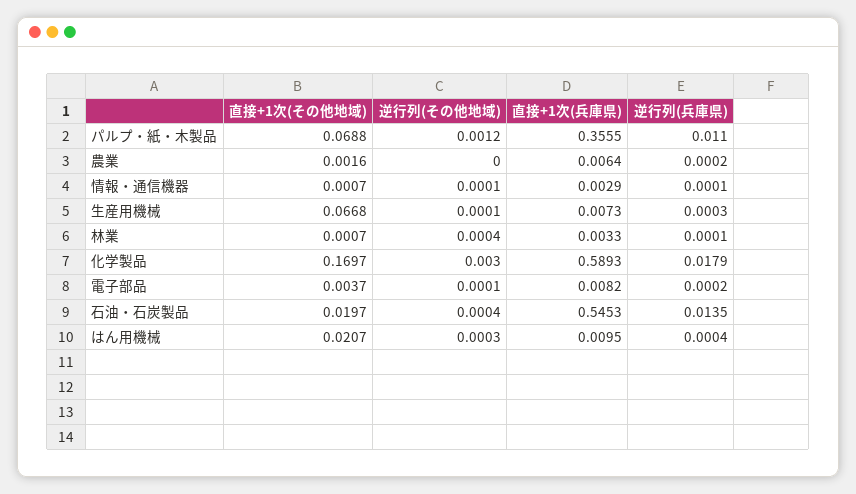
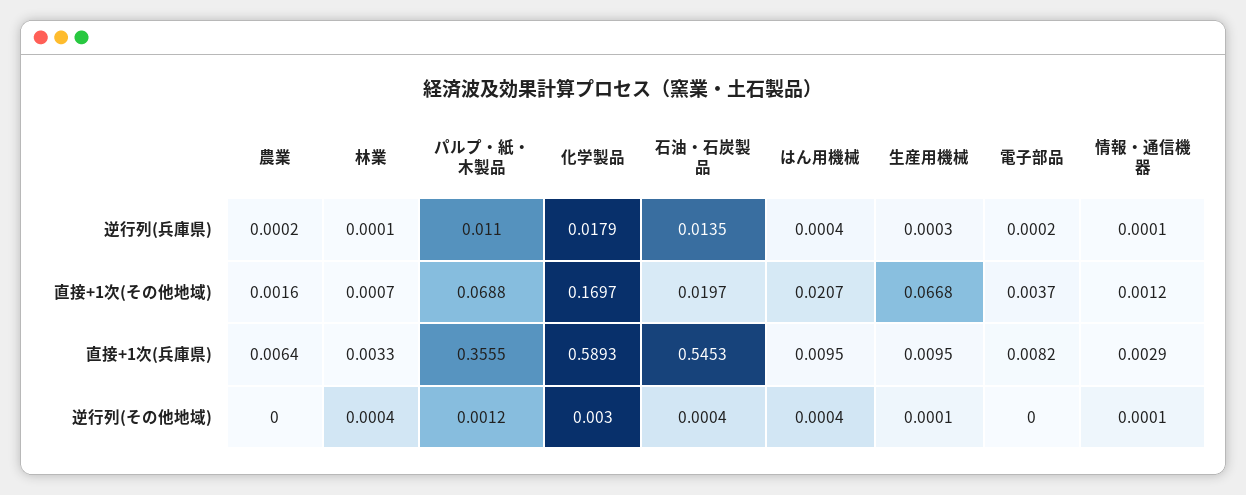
直接+1次(その他地域), 情報・通信機器: 0.0007 -> 0.0012
直接+1次(兵庫県), 生産用機械: 0.0073 -> 0.0095
逆行列(その他地域), 電子部品: 0.0001 -> 0
逆行列(その他地域), はん用機械: 0.0003 -> 0.0004

